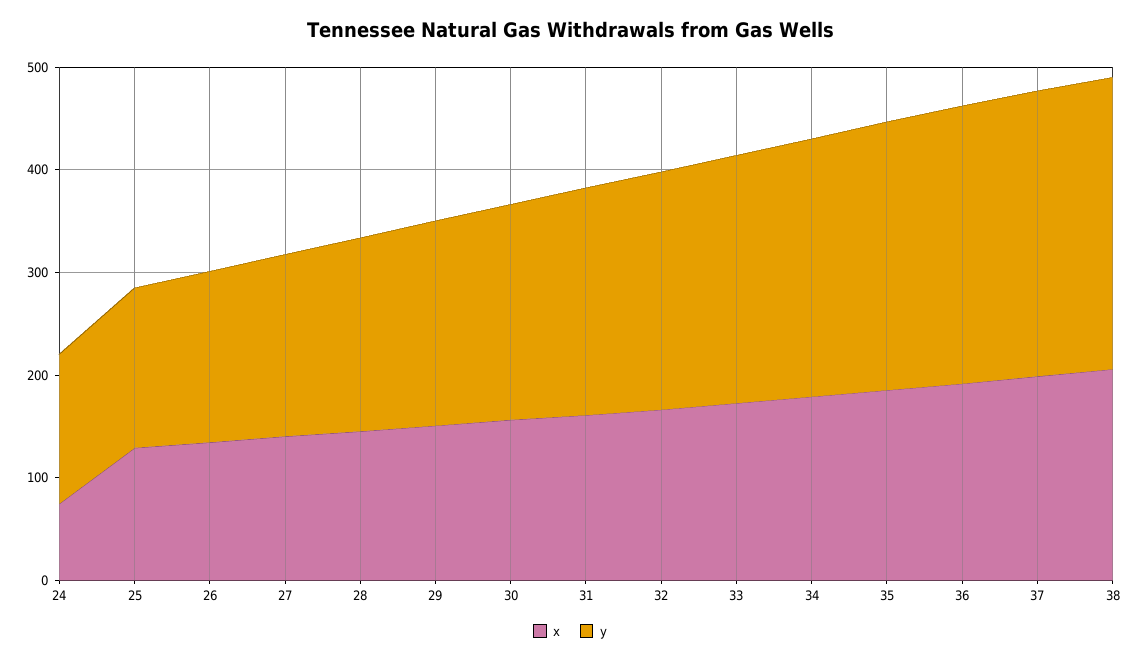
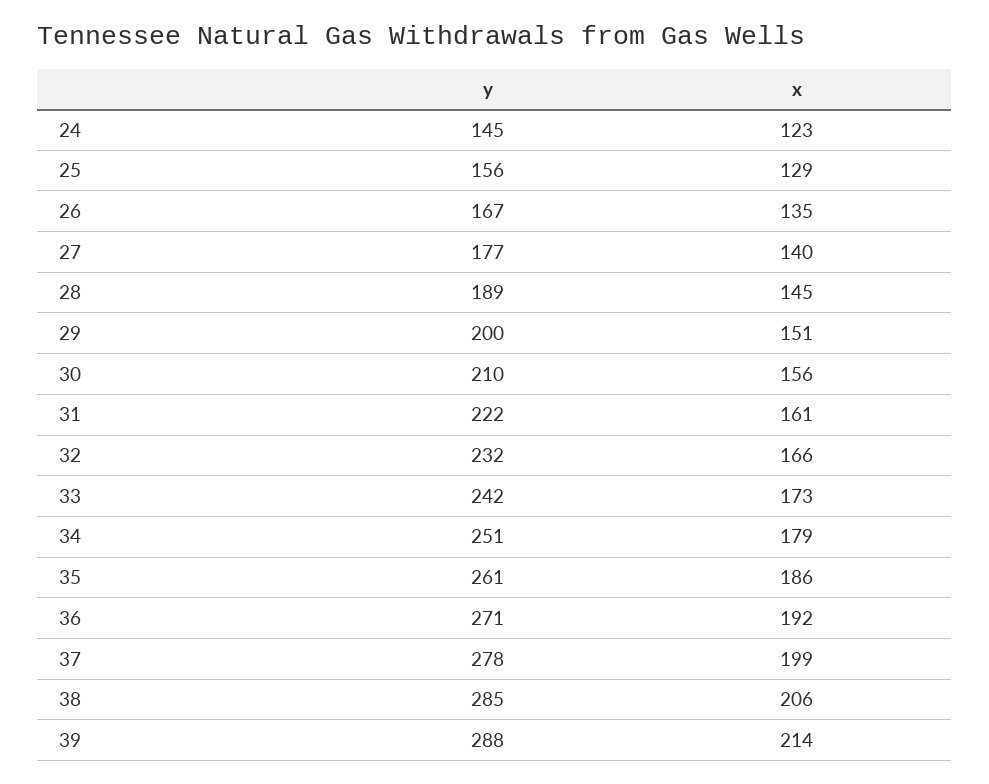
x, 24: 80 -> 123
y, 39: none -> 288
x, 39: none -> 214

